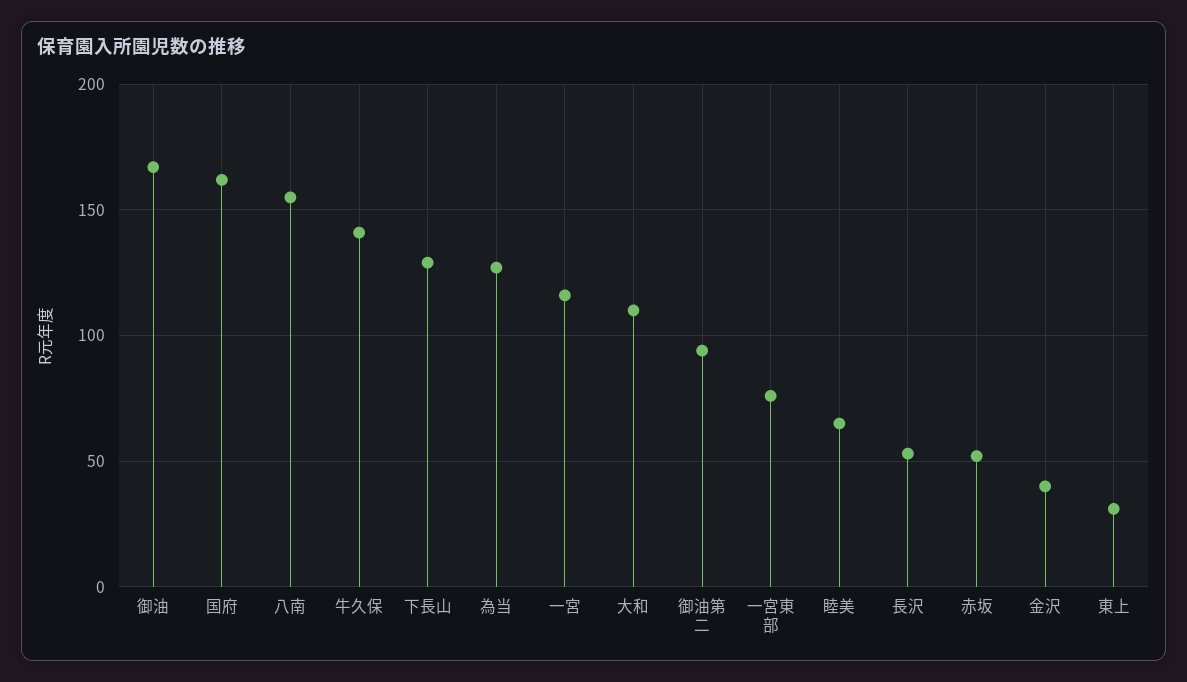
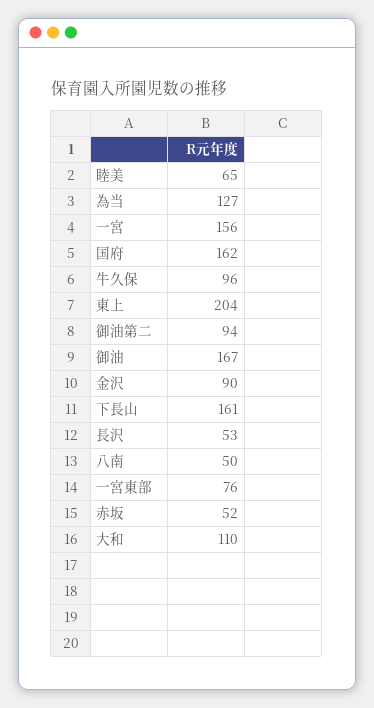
八南: 155 -> 50
牛久保: 140 -> 96
下長山: 130 -> 161
一宮: 115 -> 156
金沢: 40 -> 90
東上: 30 -> 204

